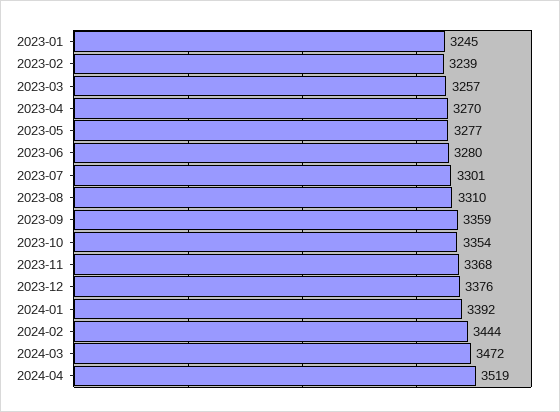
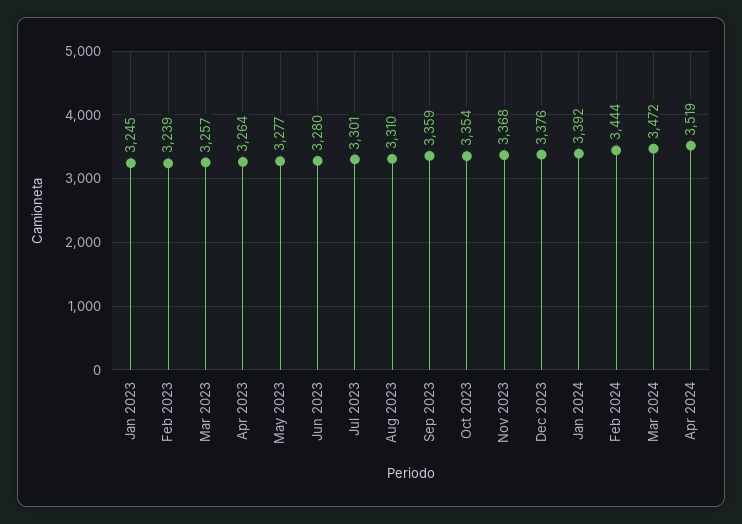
2023-04: 3270 -> 3264

